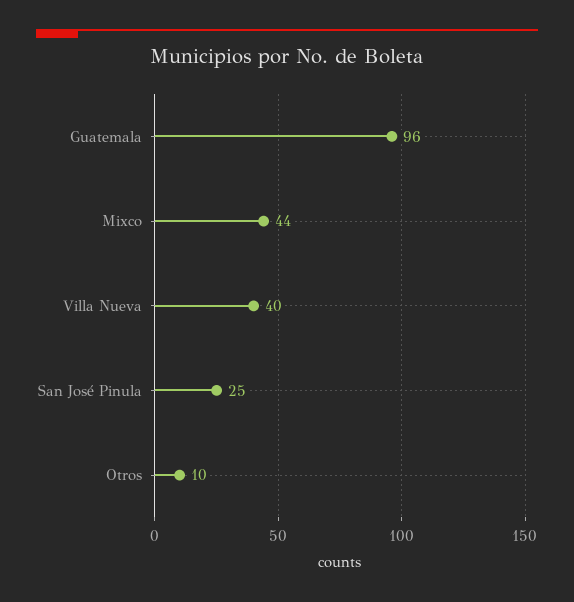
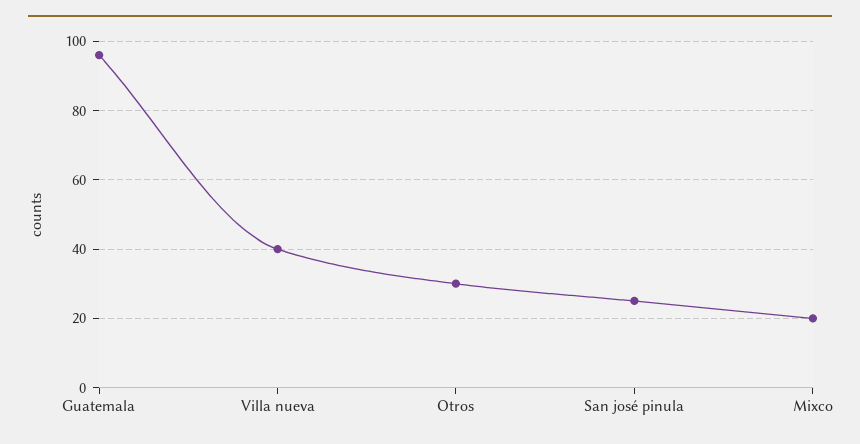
Mixco: 44 -> 20
Otros: 10 -> 30

